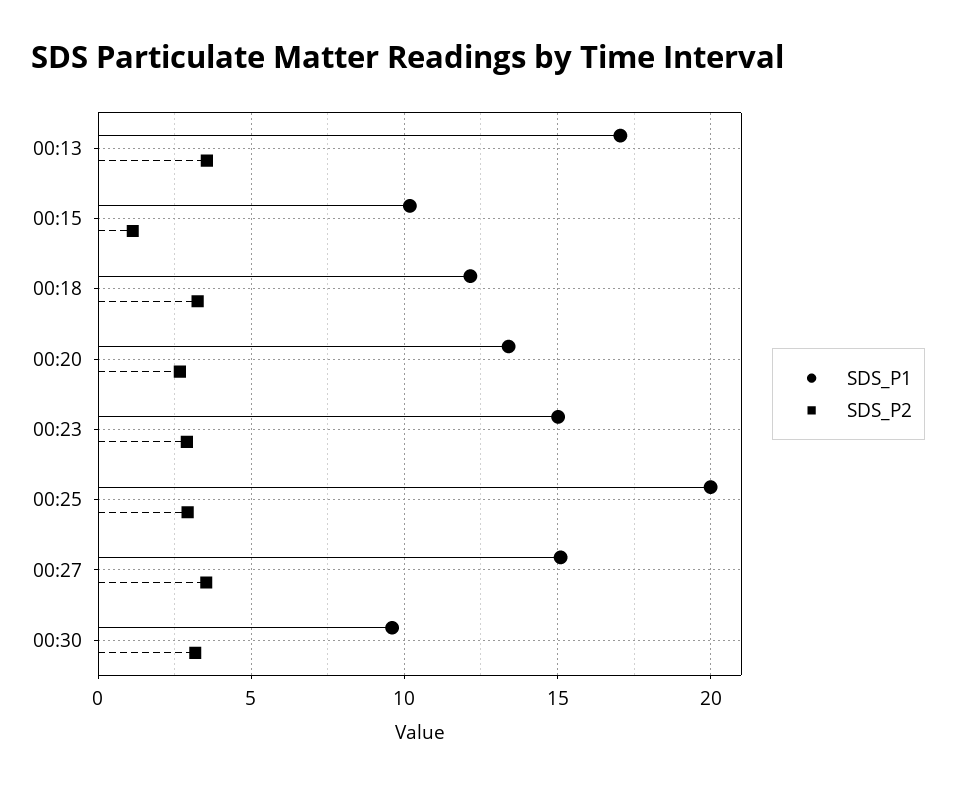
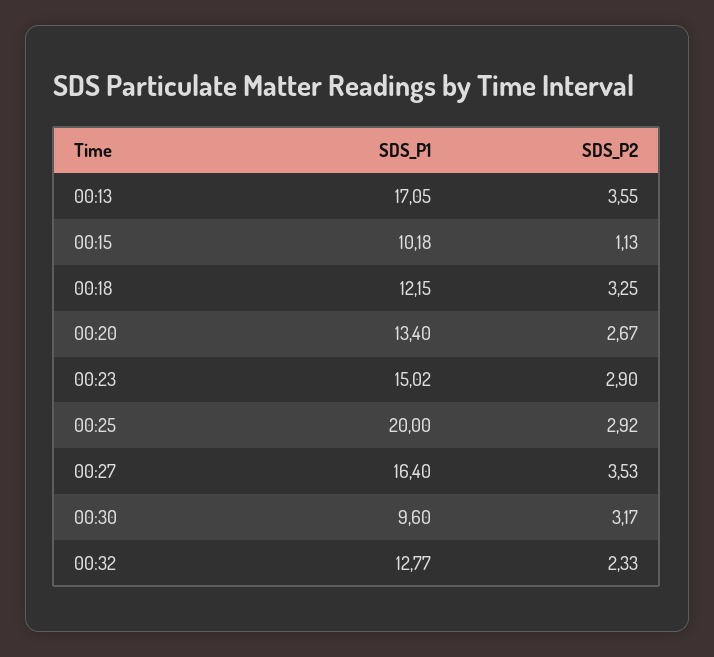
SDS_P1, 00:27: 15 -> 16.4
SDS_P1, 00:32: none -> 12.77
SDS_P2, 00:32: none -> 2.33

